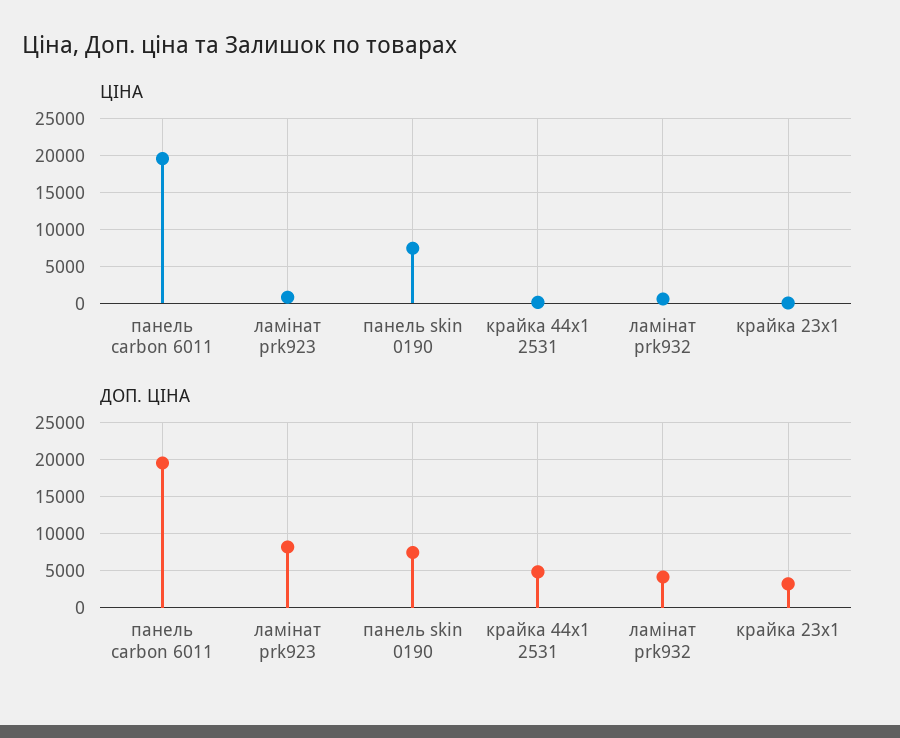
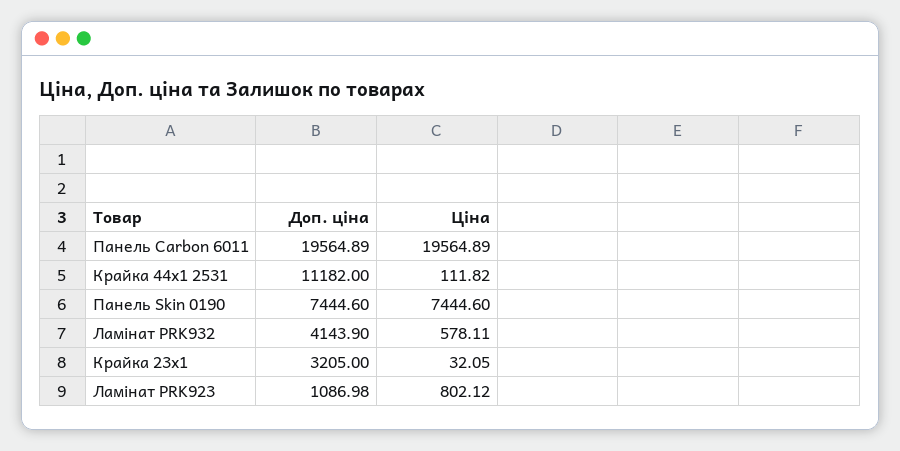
ДОП. ЦІНА, ламінат prk923: 8000 -> 1086.98
ДОП. ЦІНА, крайка 44x1 2531: 5000 -> 11182

